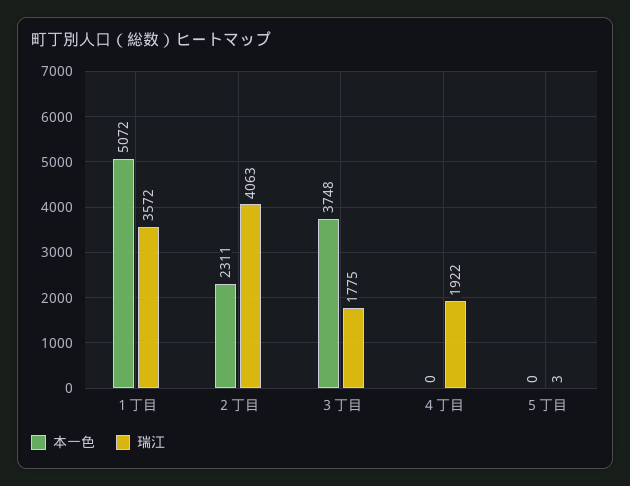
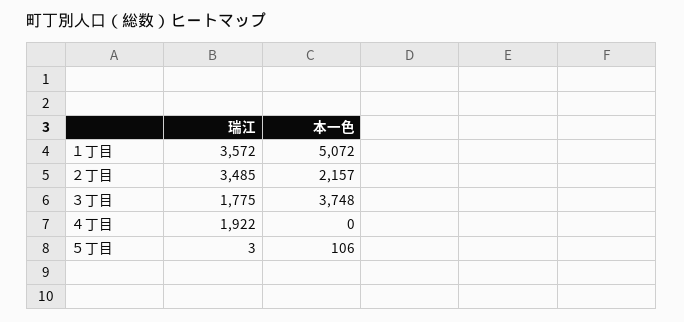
本一色, ２丁目: 2311 -> 2157
瑞江, ２丁目: 4063 -> 3485
本一色, ５丁目: 0 -> 106

